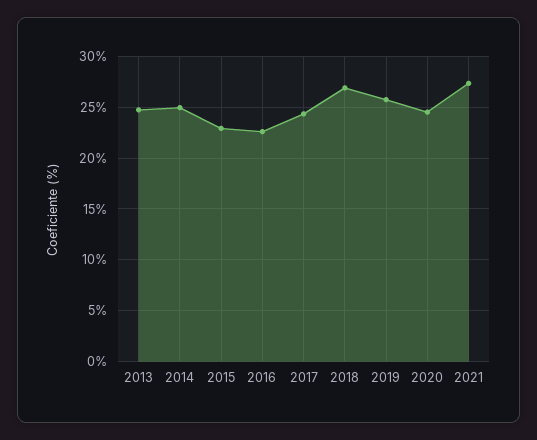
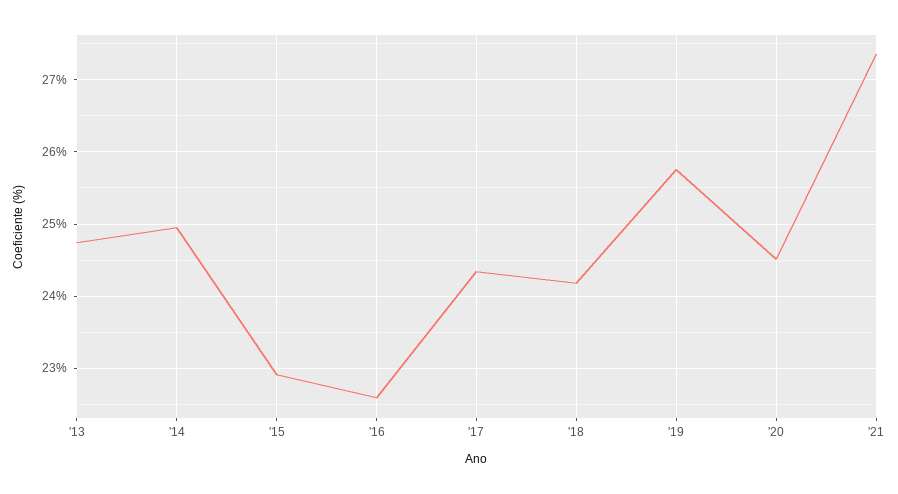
2018: 27 -> 24.2

